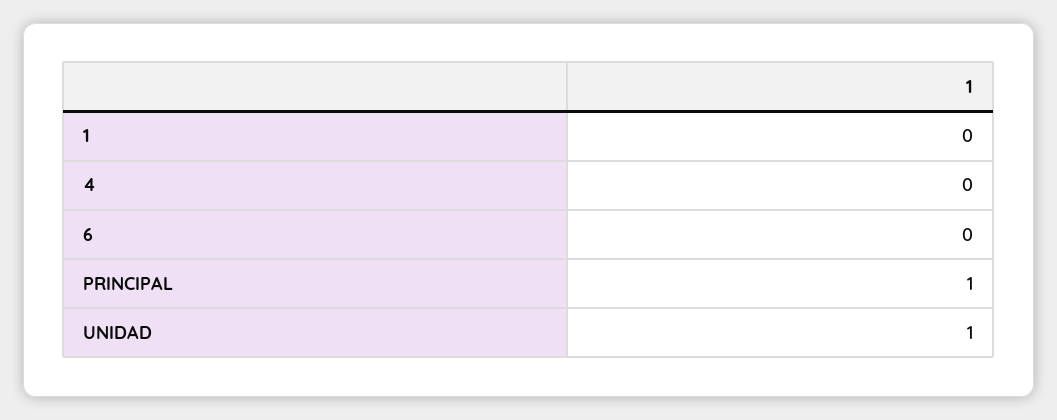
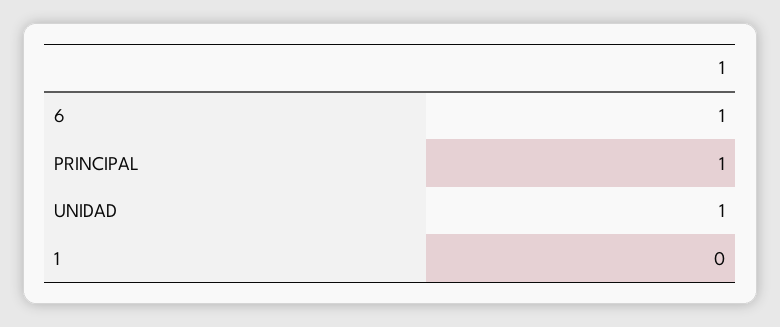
4: 0 -> none
6: 0 -> 1

